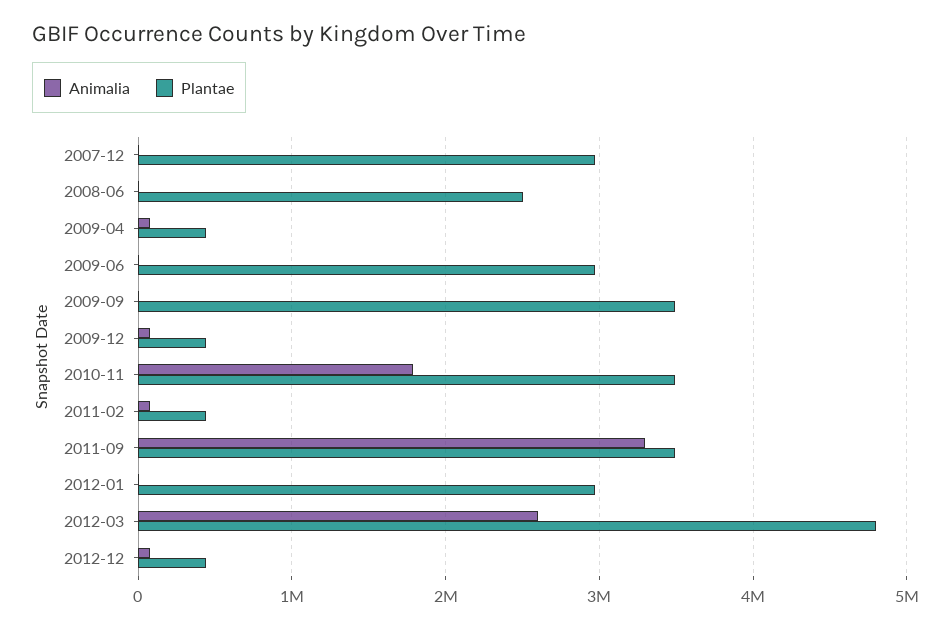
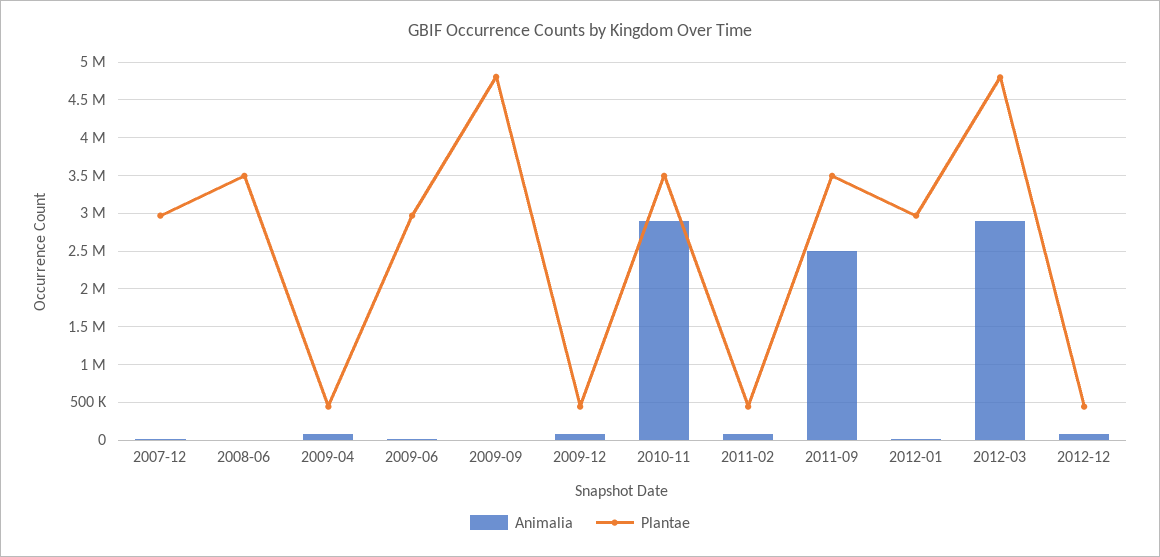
Plantae, 2008-06: 2500000 -> 3500000
Plantae, 2009-09: 3500000 -> 4800000
Animalia, 2010-11: 1800000 -> 2900000
Animalia, 2011-09: 3300000 -> 2500000
Animalia, 2012-03: 2600000 -> 2900000

